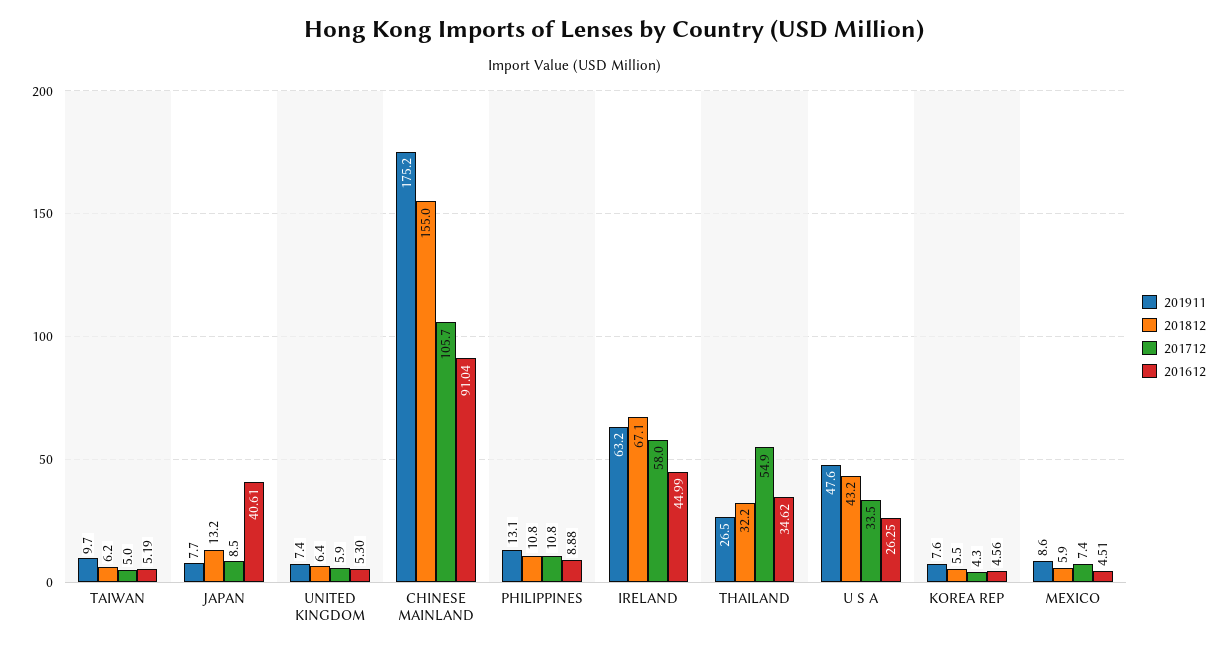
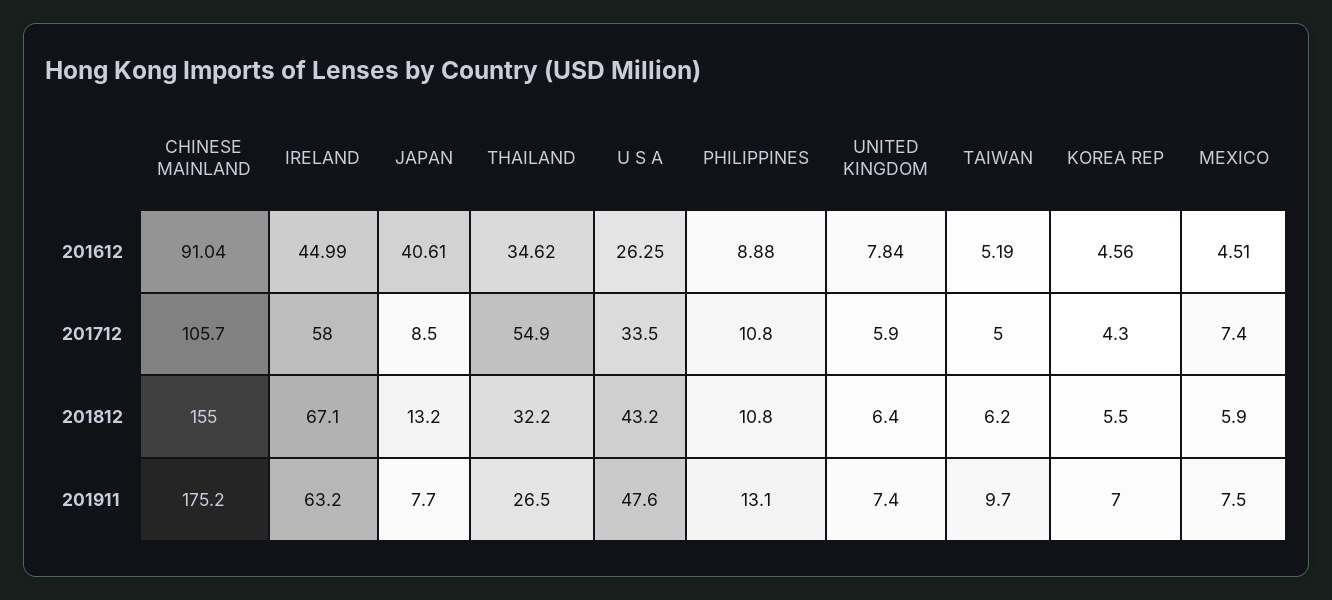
201612, UNITED KINGDOM: 5.3 -> 7.84
201911, KOREA REP: 7.6 -> 7
201911, MEXICO: 8.6 -> 7.5

